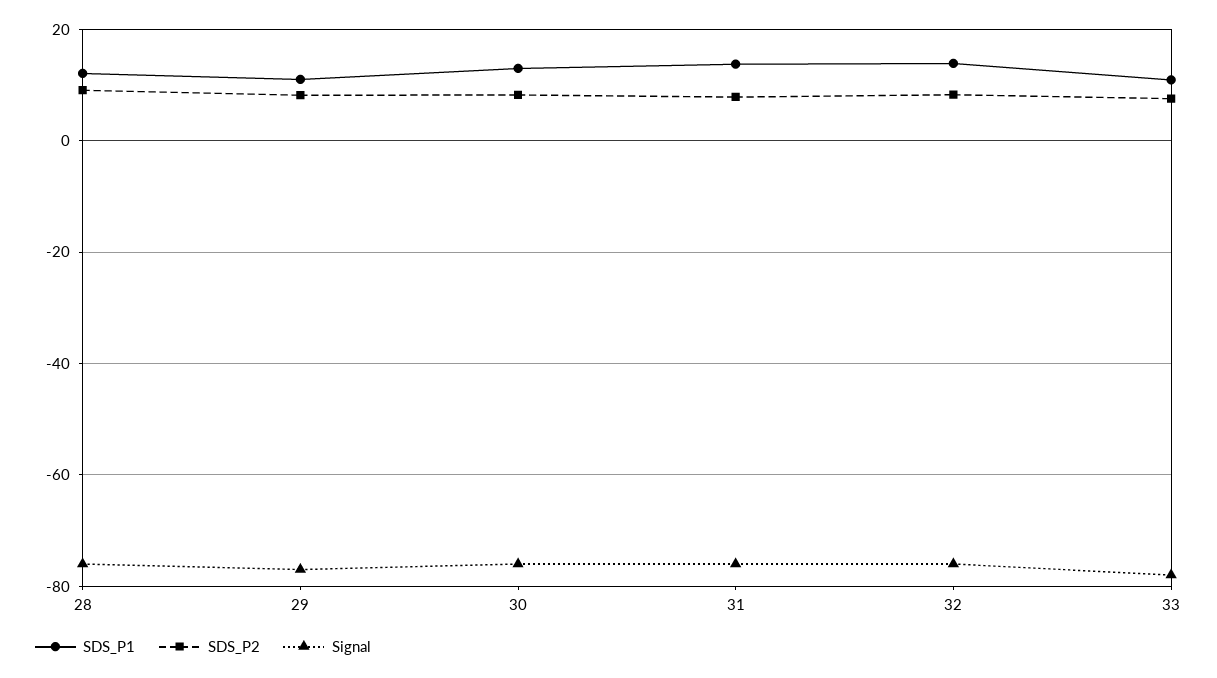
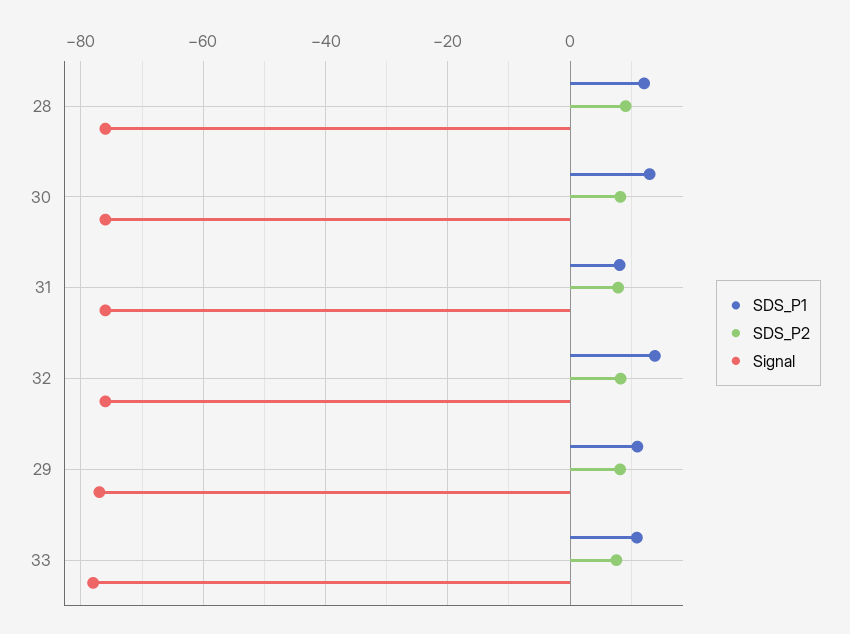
SDS_P1, 31: 14 -> 8

